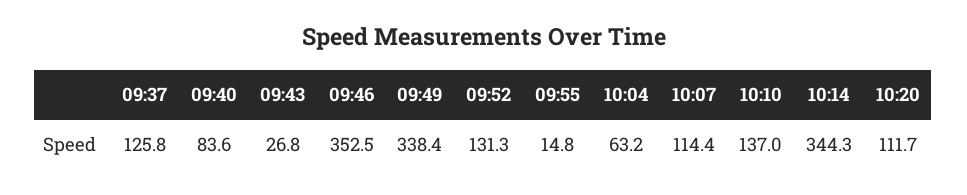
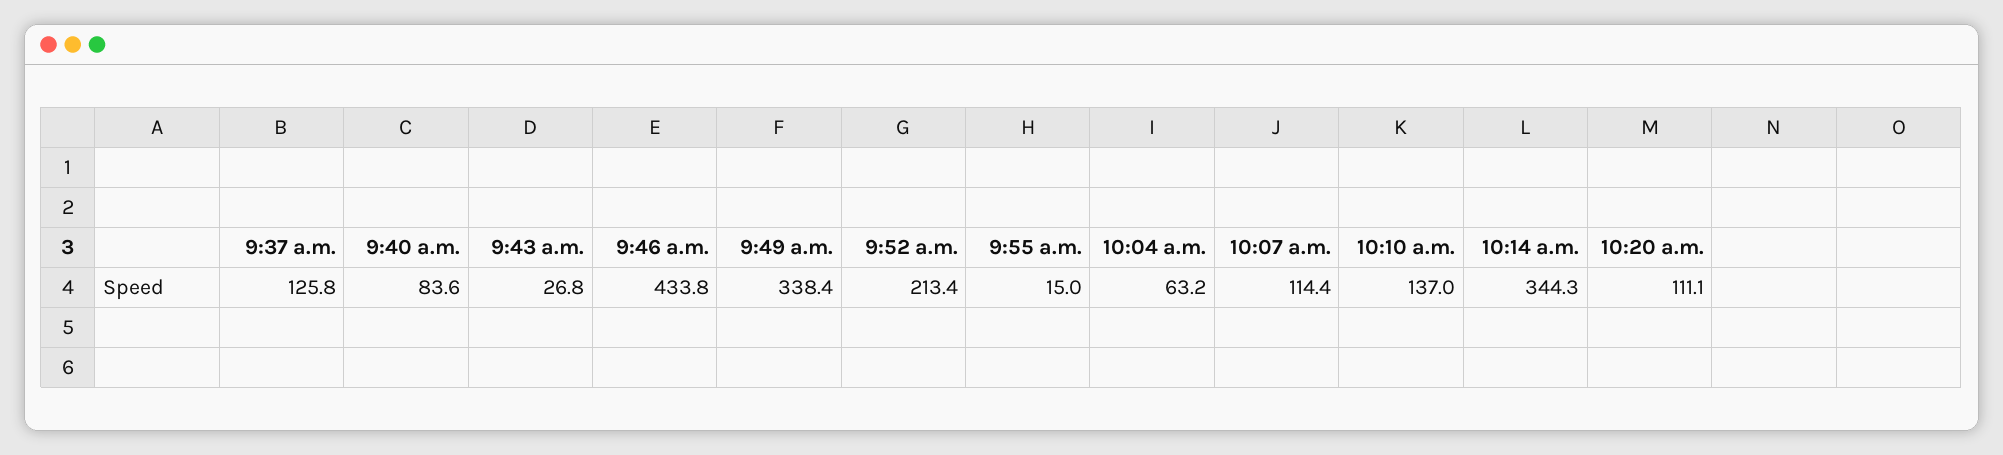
09:46: 352.5 -> 433.8
09:52: 131.3 -> 213.4
09:55: 14.8 -> 15
10:20: 111.7 -> 111.1

